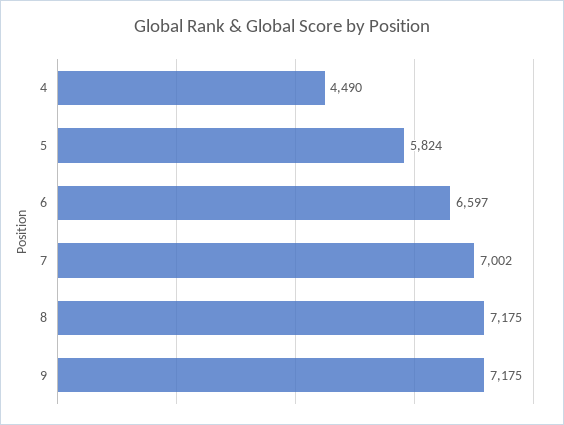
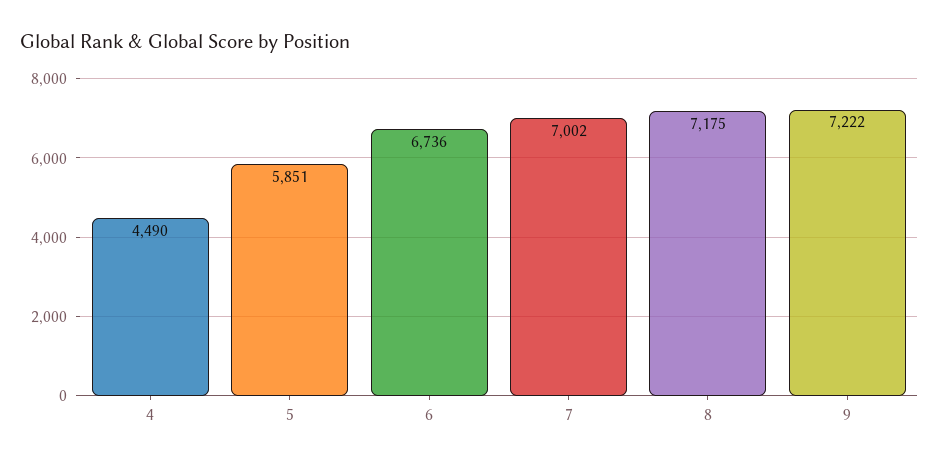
5: 5824 -> 5851
6: 6597 -> 6736
9: 7175 -> 7222

